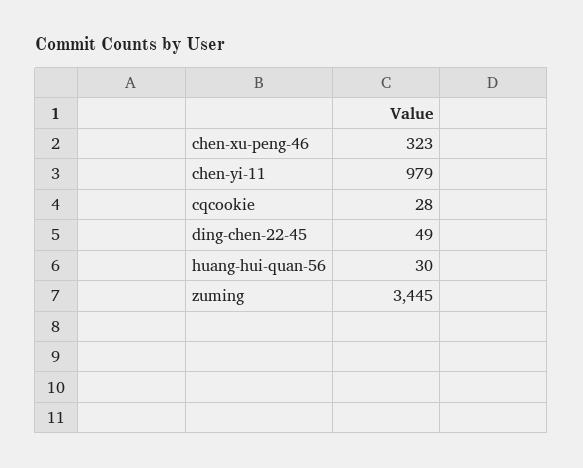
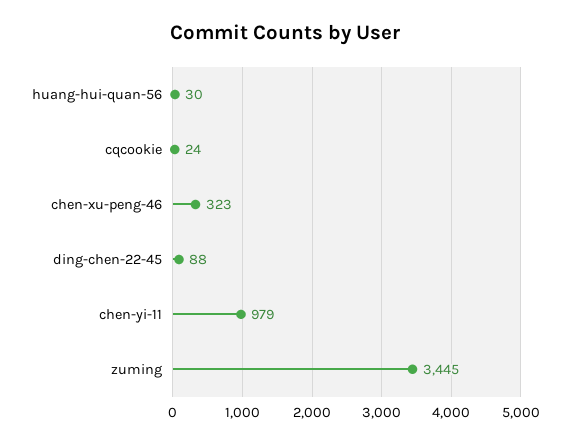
cqcookie: 28 -> 24
ding-chen-22-45: 49 -> 88

